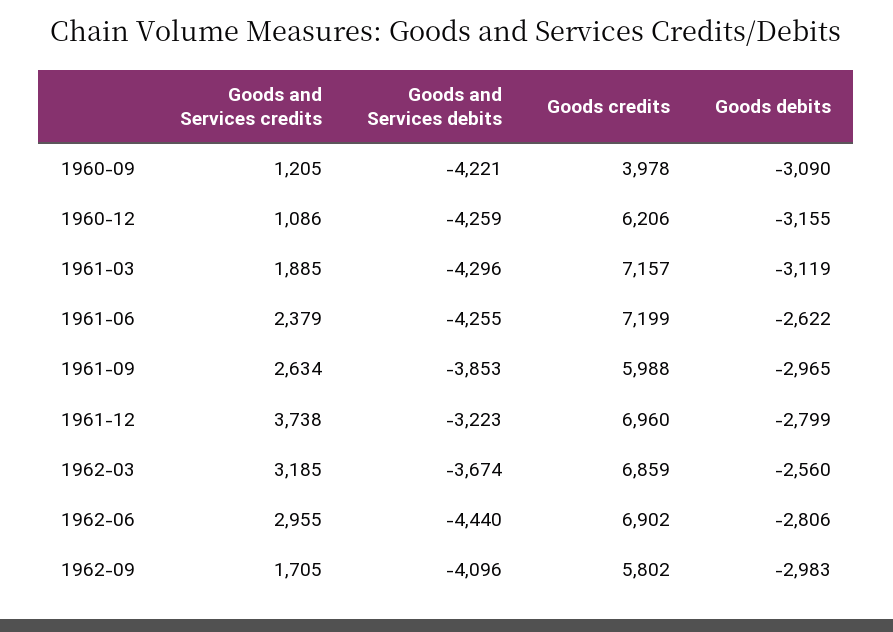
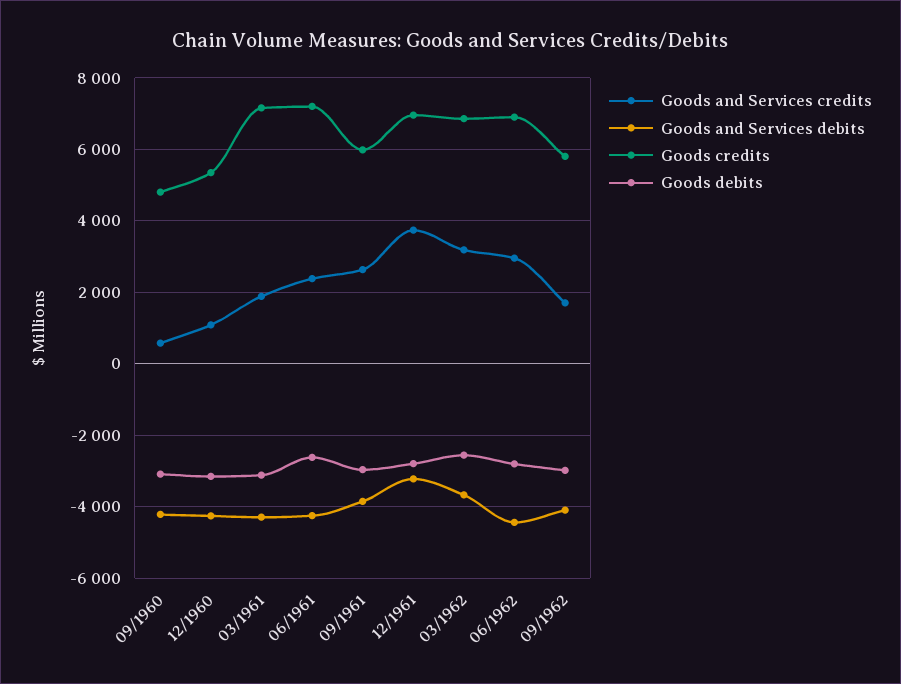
Goods and Services credits, 1960-09: 1205 -> 600
Goods credits, 1960-09: 3978 -> 4800
Goods credits, 1960-12: 6206 -> 5400

